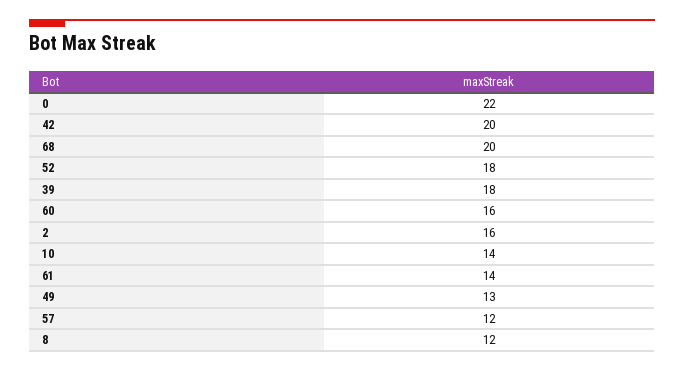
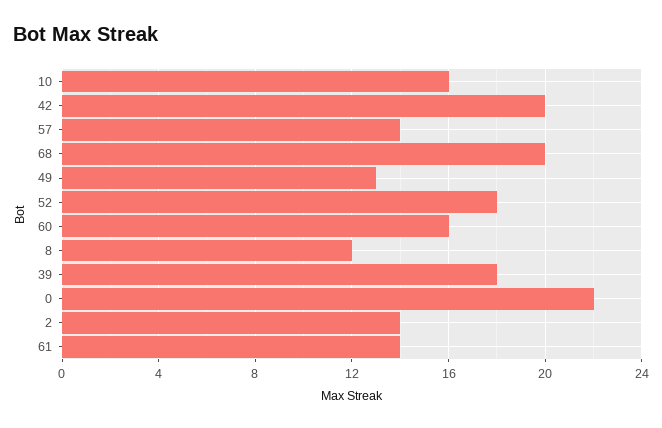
2: 16 -> 14
10: 14 -> 16
57: 12 -> 14

